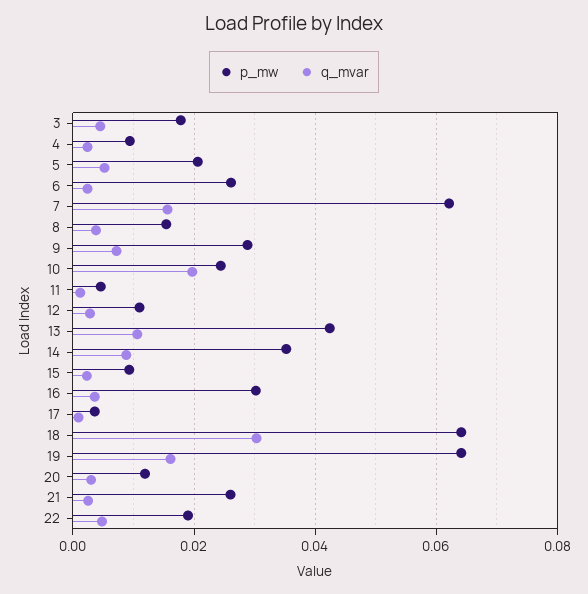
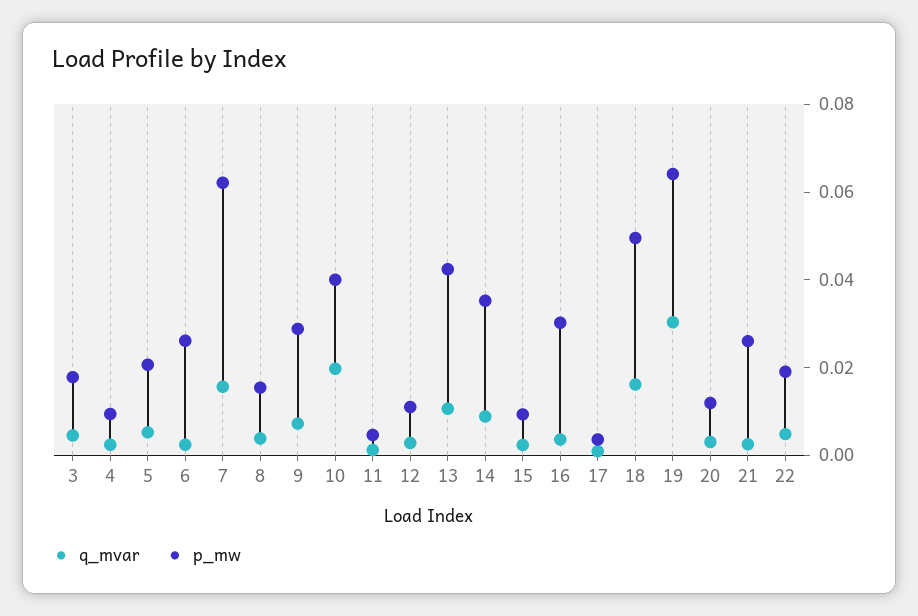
p_mw, 10: 0.024 -> 0.04
p_mw, 18: 0.064 -> 0.05
q_mvar, 18: 0.03 -> 0.015
q_mvar, 19: 0.016 -> 0.03

